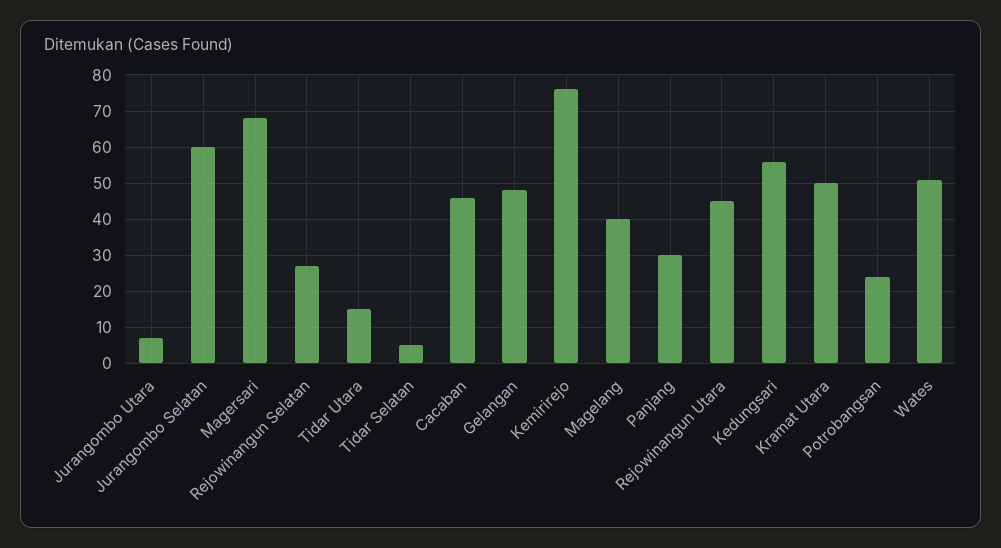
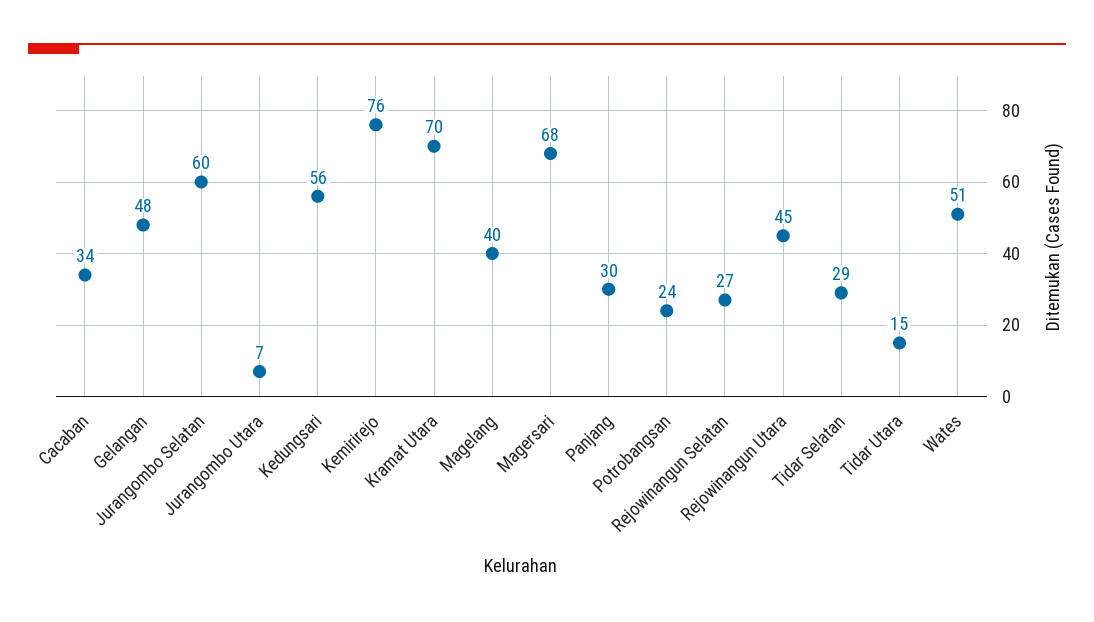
Tidar Selatan: 5 -> 29
Cacaban: 45 -> 34
Kramat Utara: 50 -> 70

